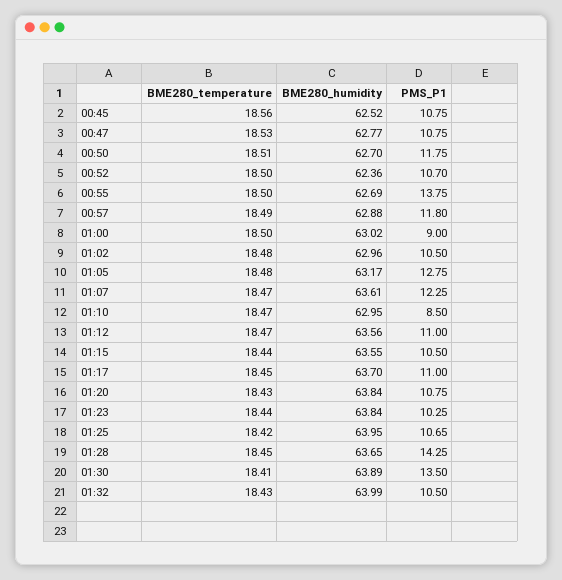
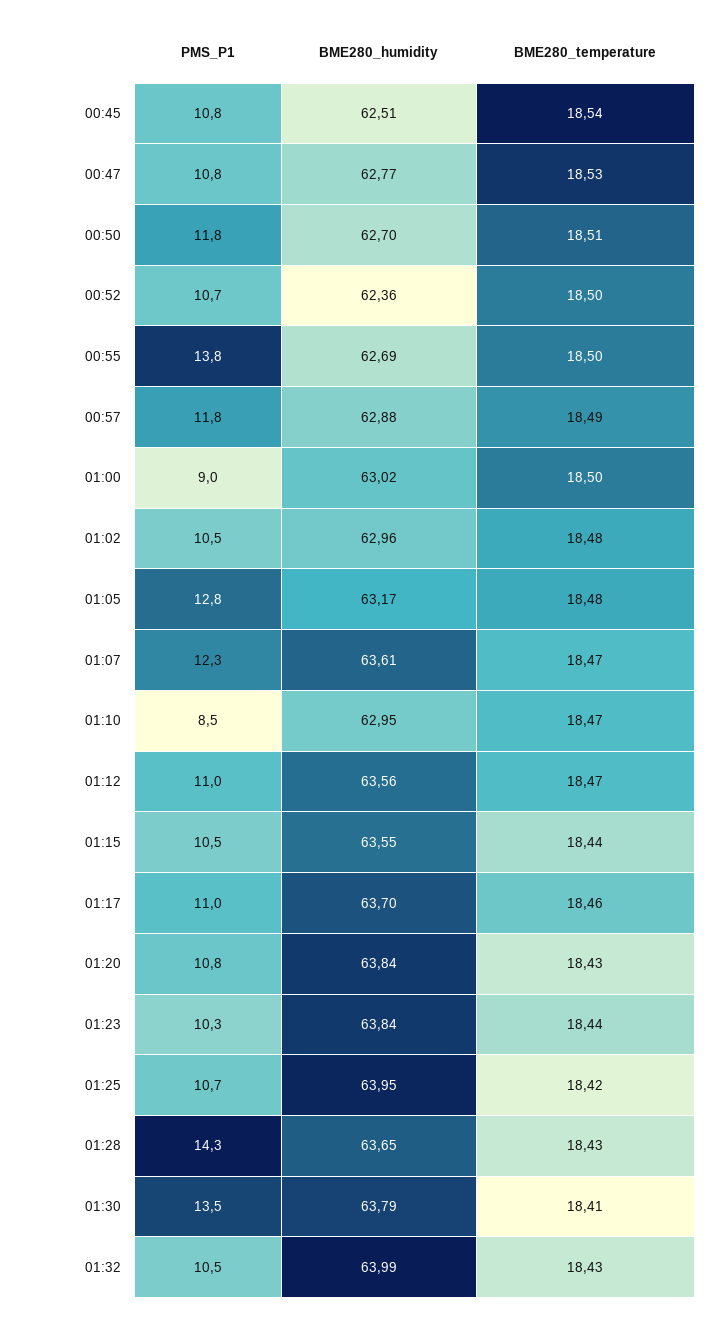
BME280_temperature, 00:45: 18.56 -> 18.54
BME280_humidity, 00:45: 62.52 -> 62.51
BME280_temperature, 01:17: 18.45 -> 18.46
BME280_temperature, 01:28: 18.45 -> 18.43
BME280_humidity, 01:30: 63.89 -> 63.79

